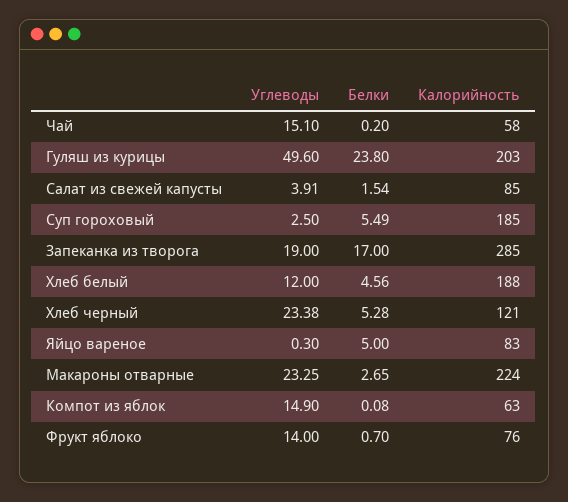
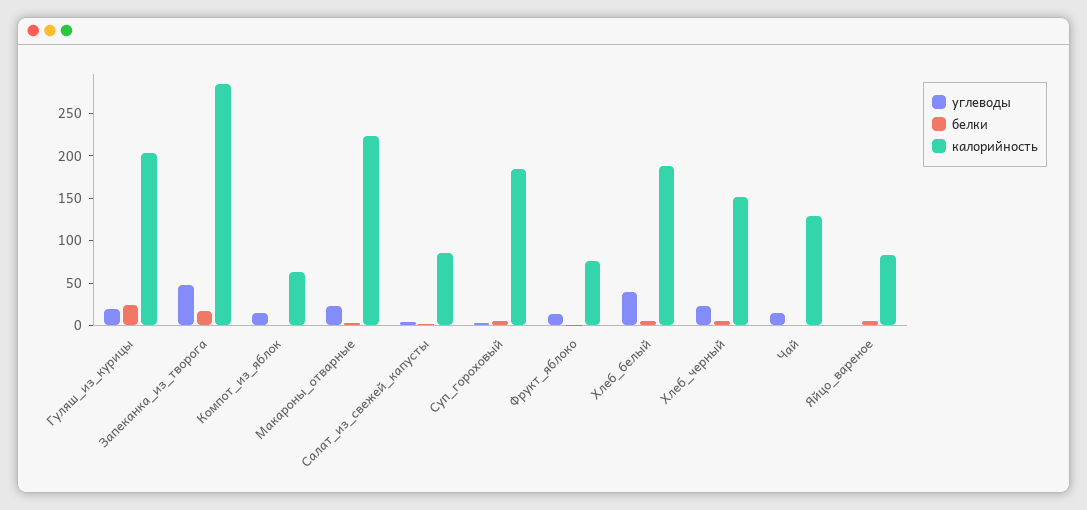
Калорийность, Чай: 58 -> 130
Углеводы, Гуляш из курицы: 49.6 -> 20
Углеводы, Запеканка из творога: 19 -> 50
Углеводы, Хлеб белый: 12 -> 40
Калорийность, Хлеб черный: 121 -> 150

